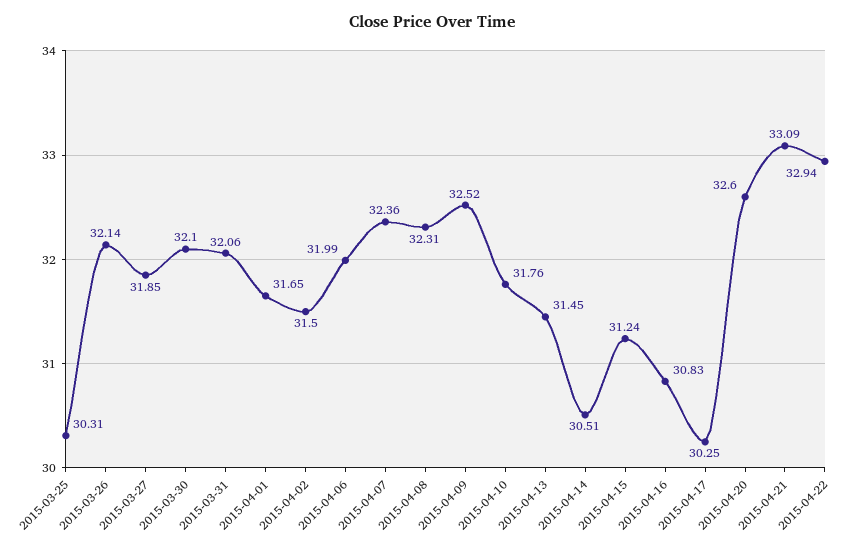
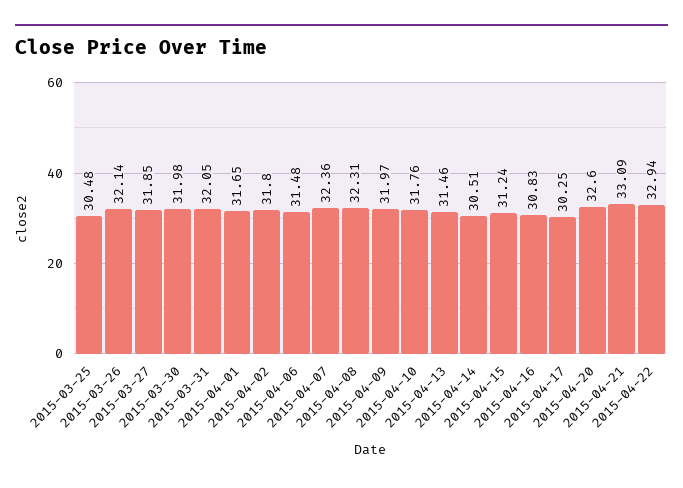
2015-03-25: 30.31 -> 30.48
2015-03-30: 32.1 -> 31.98
2015-03-31: 32.06 -> 32.05
2015-04-02: 31.5 -> 31.8
2015-04-06: 31.99 -> 31.48
2015-04-09: 32.52 -> 31.97
2015-04-13: 31.45 -> 31.46

